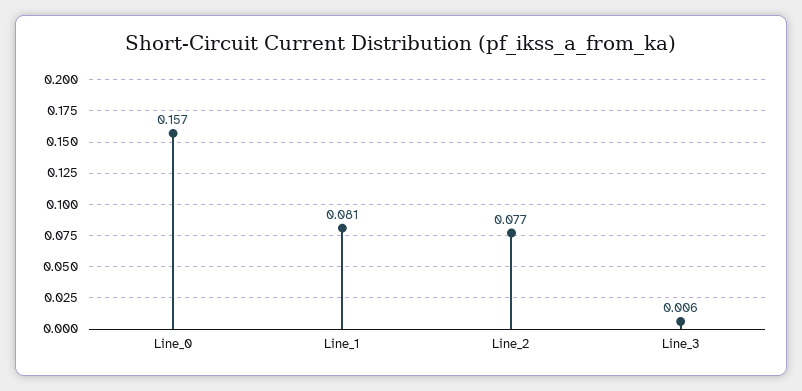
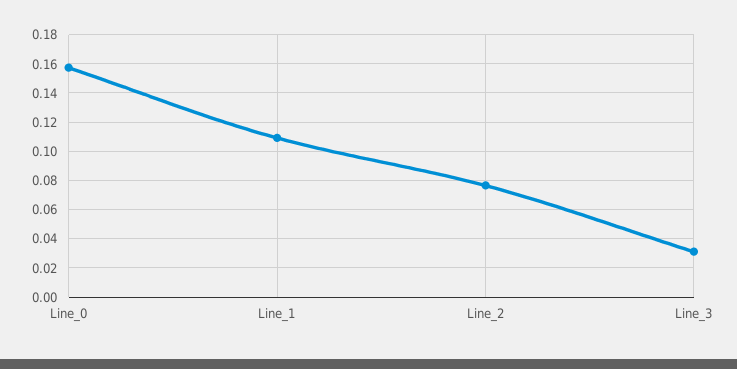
Line_1: 0.081 -> 0.11
Line_3: 0.006 -> 0.03

